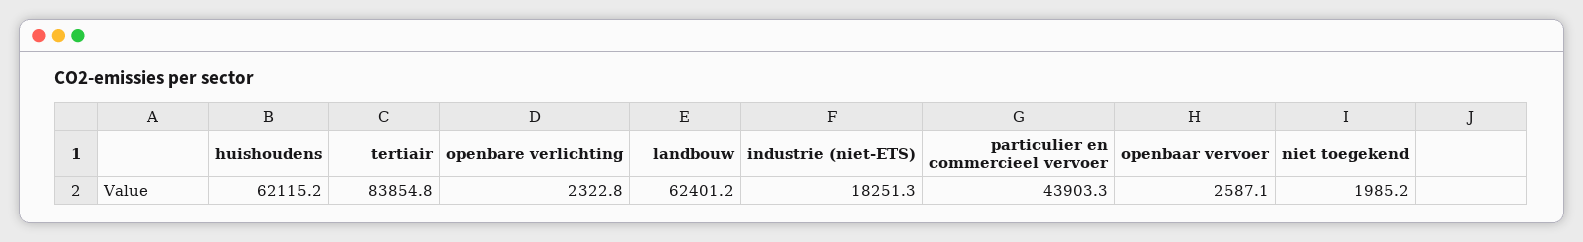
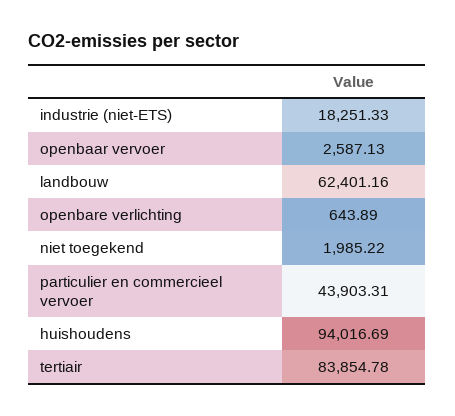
huishoudens: 62115.2 -> 94016.69
openbare verlichting: 2322.8 -> 643.89

